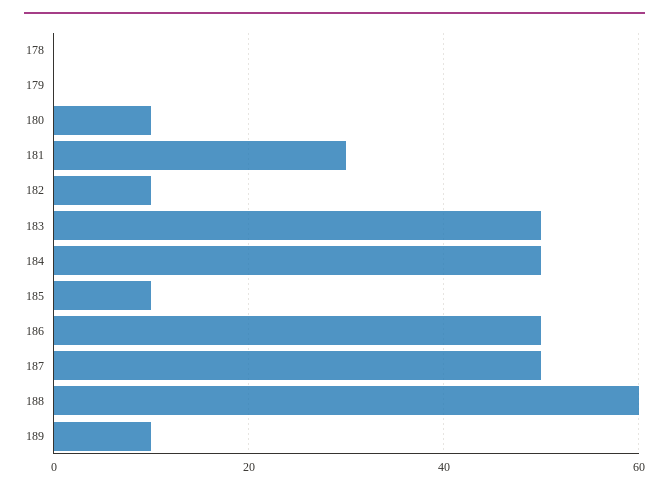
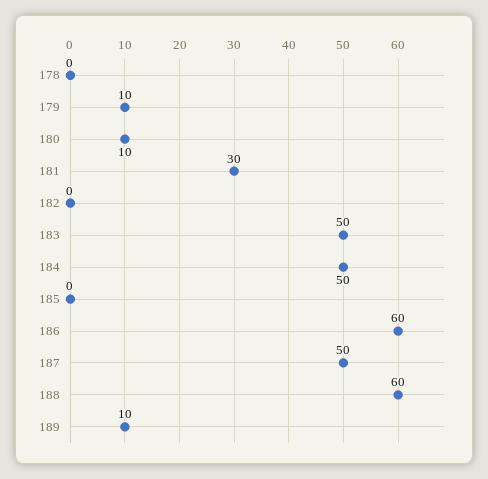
179: 0 -> 10
182: 10 -> 0
185: 10 -> 0
186: 50 -> 60

